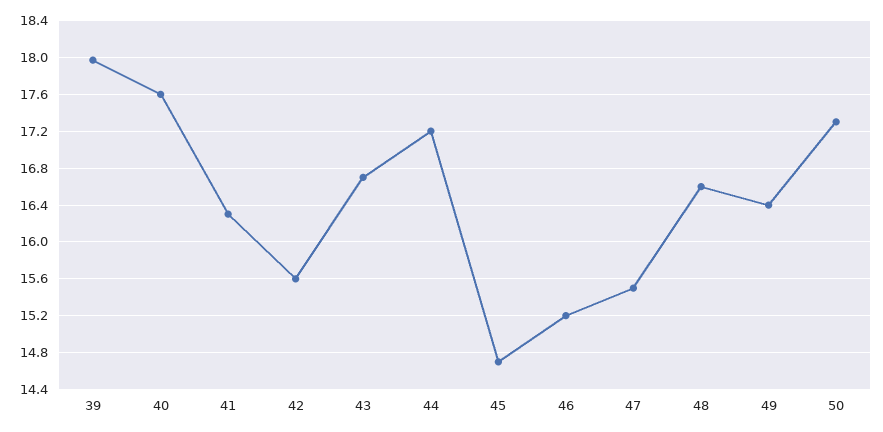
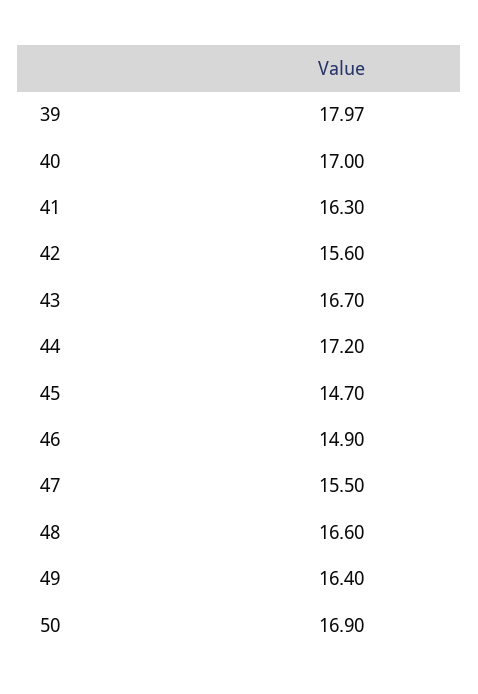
40: 17.6 -> 17
46: 15.2 -> 14.9
50: 17.3 -> 16.9

